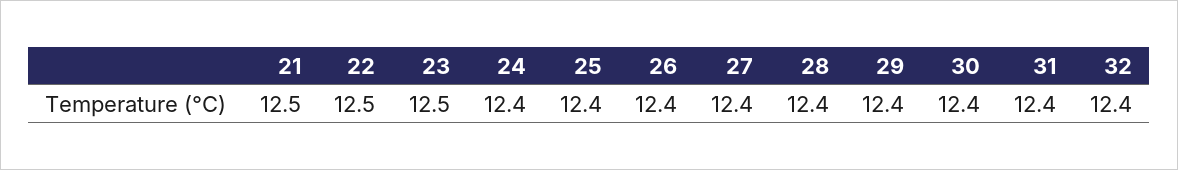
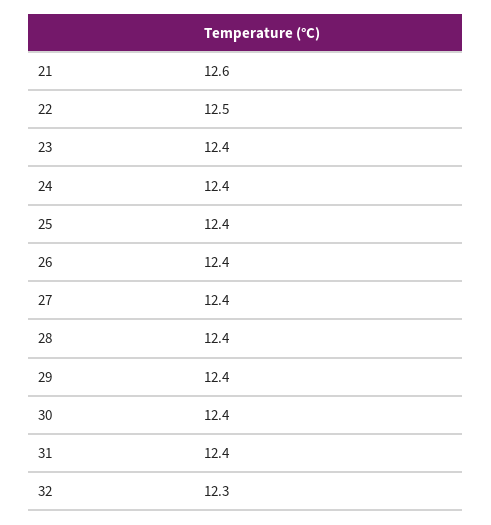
21: 12.5 -> 12.6
23: 12.5 -> 12.4
32: 12.4 -> 12.3

